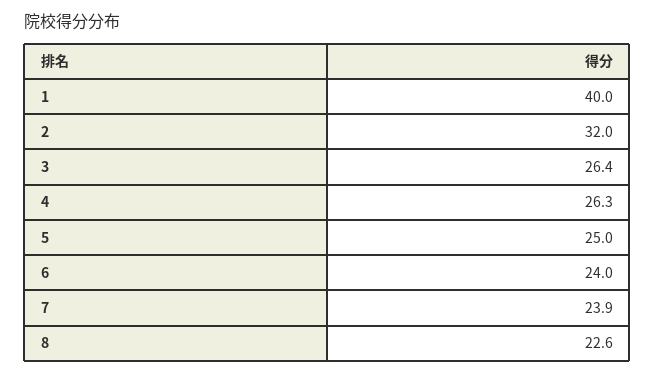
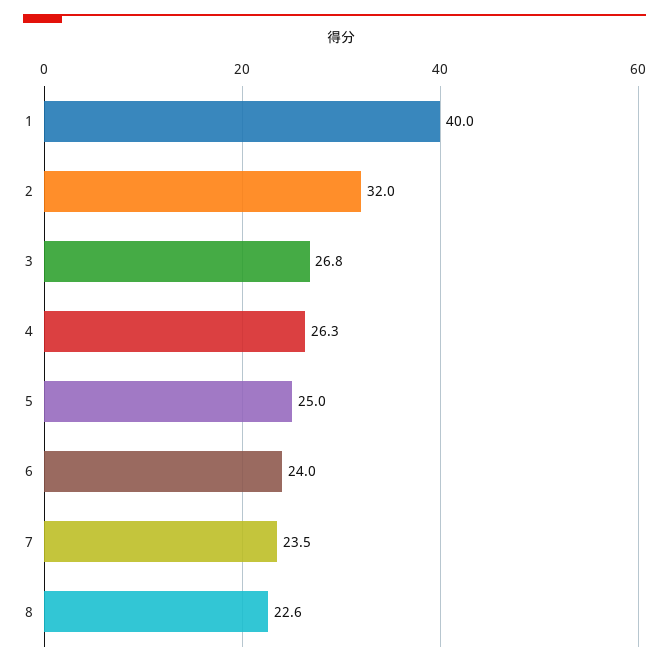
3: 26.4 -> 26.8
7: 23.9 -> 23.5

